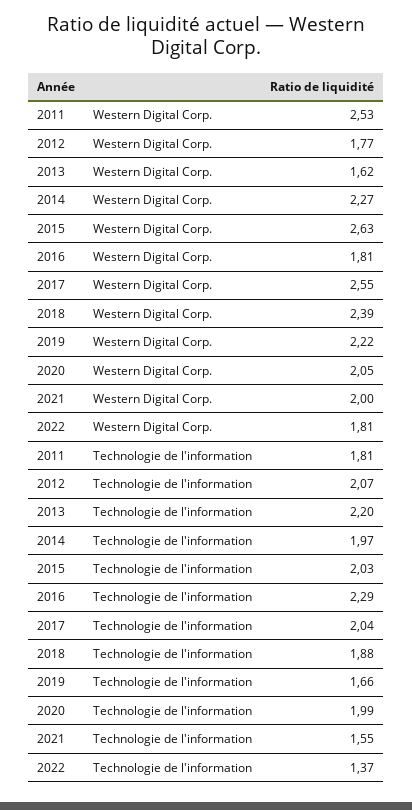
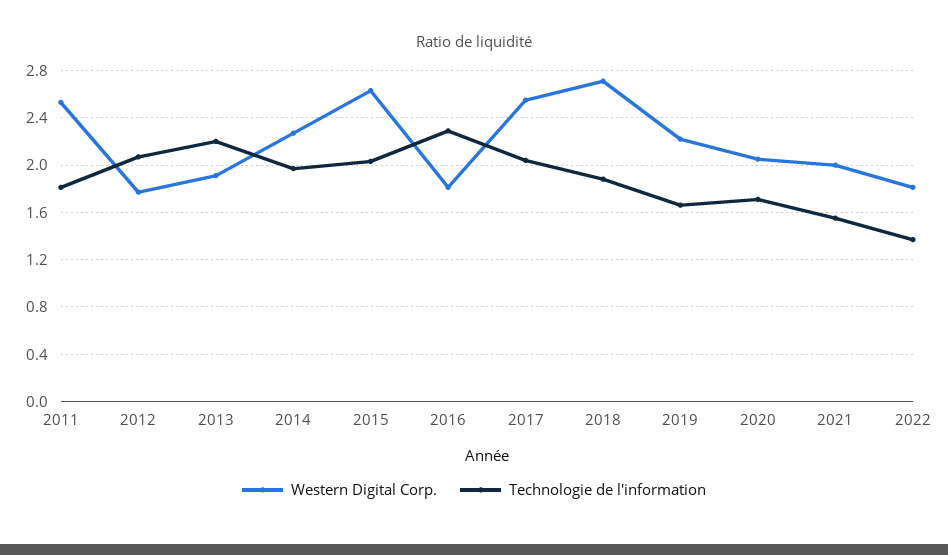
Western Digital Corp., 2013: 1.62 -> 1.9
Western Digital Corp., 2018: 2.39 -> 2.7
Technologie de l'information, 2020: 1.99 -> 1.7

